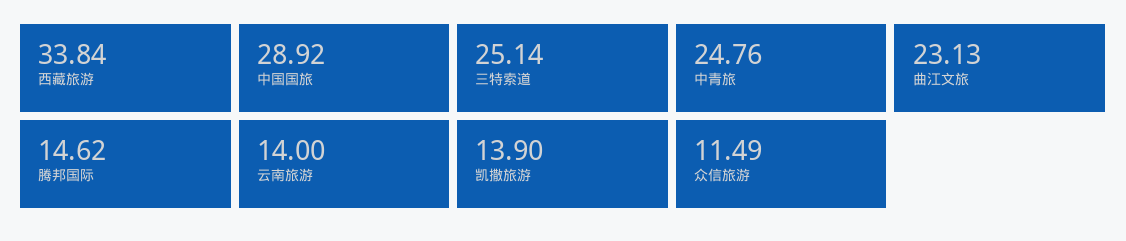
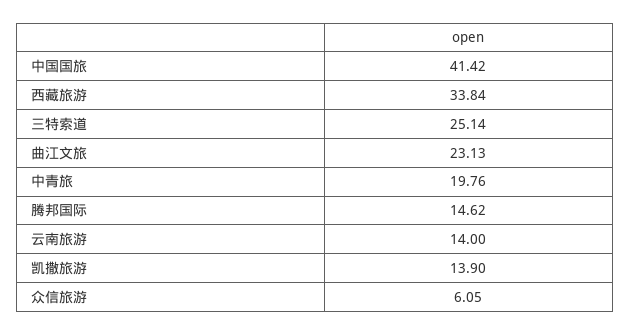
中国国旅: 28.92 -> 41.42
中青旅: 24.76 -> 19.76
众信旅游: 11.49 -> 6.05

